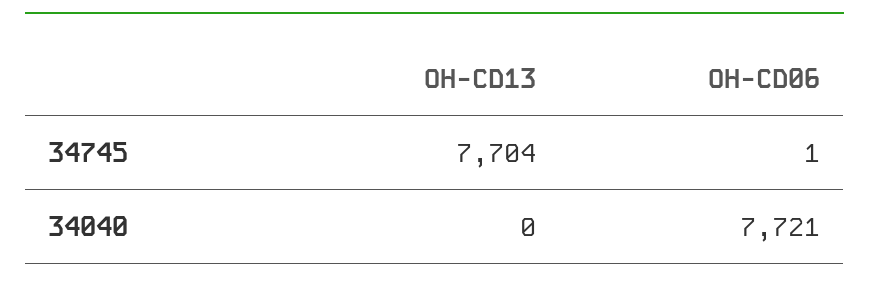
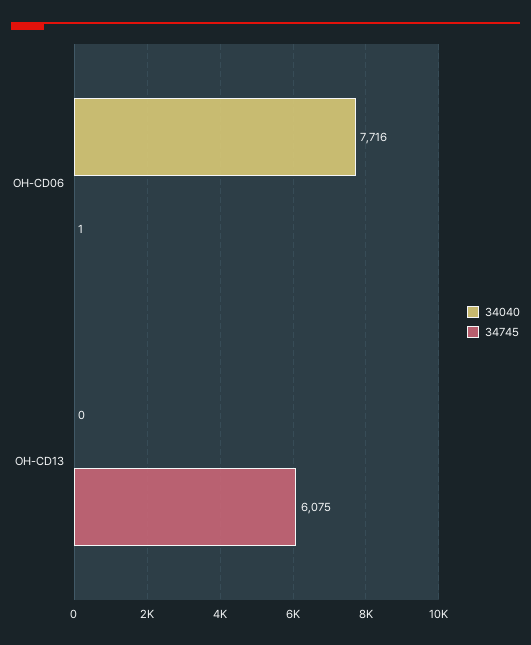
34745, OH-CD13: 7704 -> 6075
34040, OH-CD06: 7721 -> 7716

